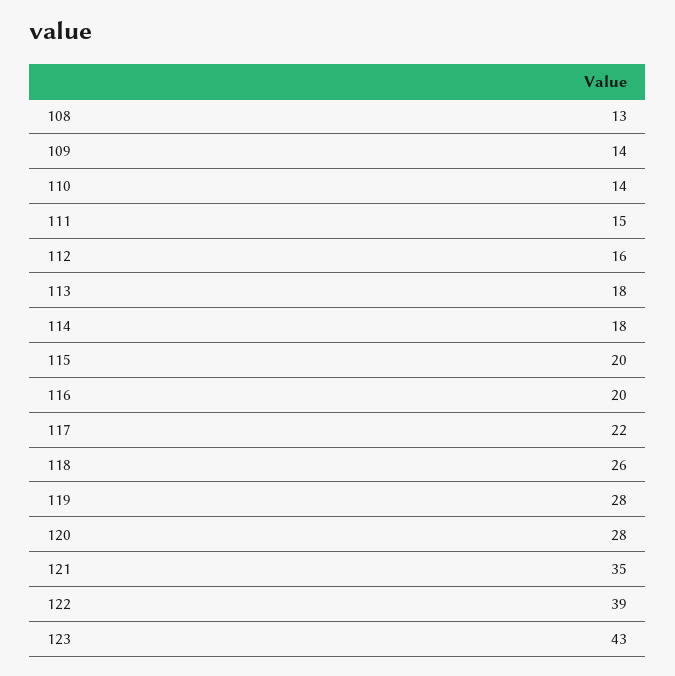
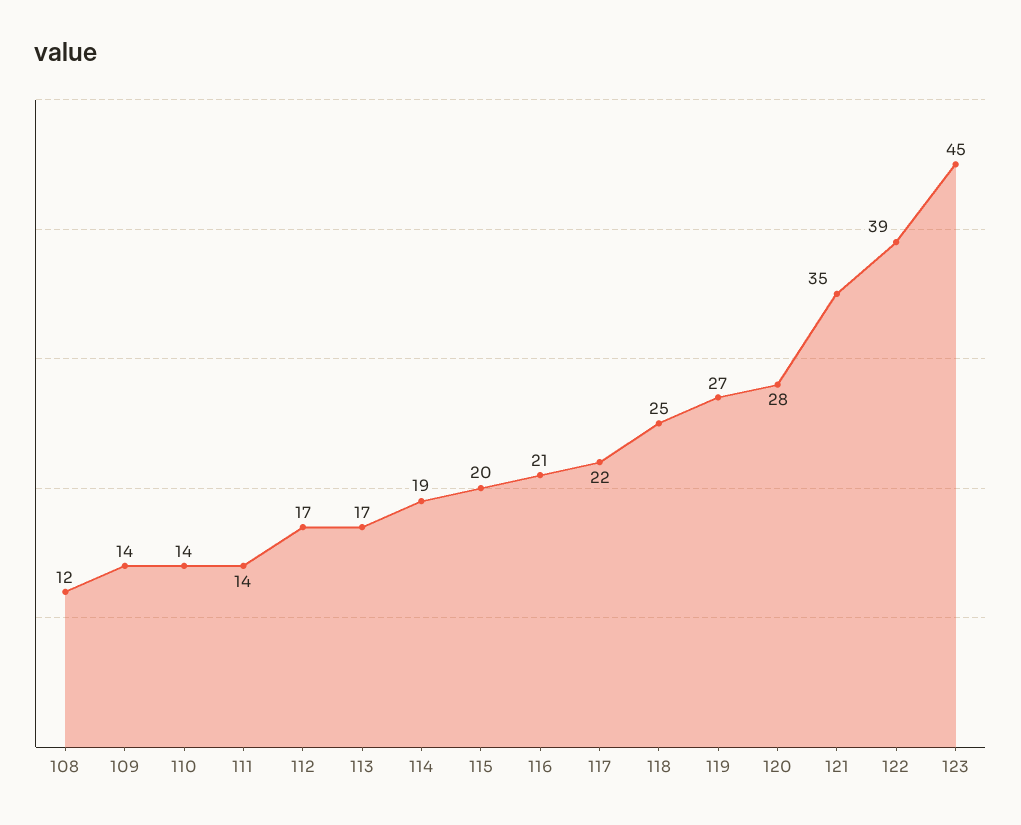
108: 13 -> 12
111: 15 -> 14
112: 16 -> 17
113: 18 -> 17
114: 18 -> 19
116: 20 -> 21
118: 26 -> 25
119: 28 -> 27
123: 43 -> 45

